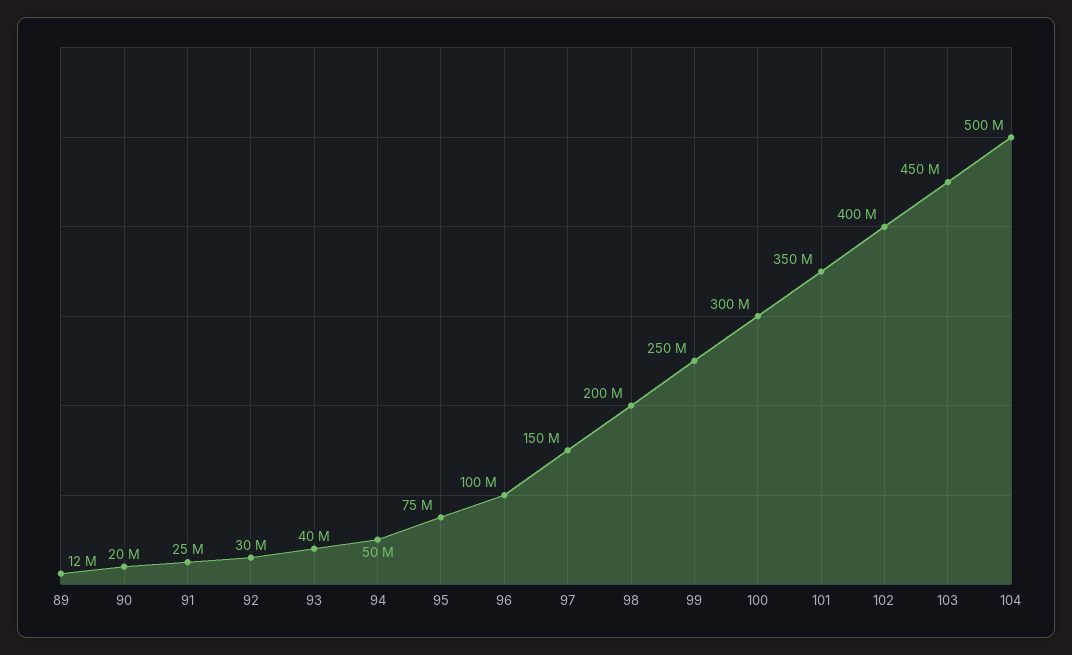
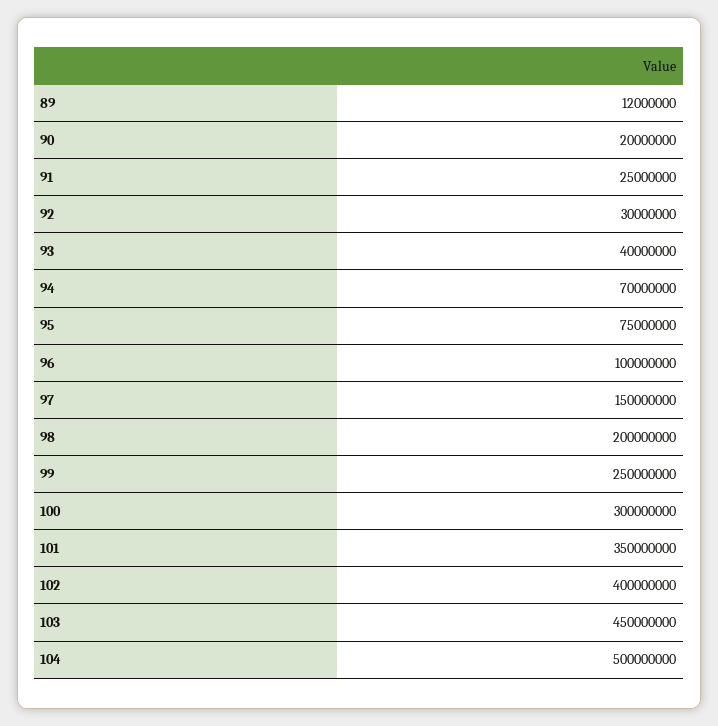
94: 50000000 -> 70000000

